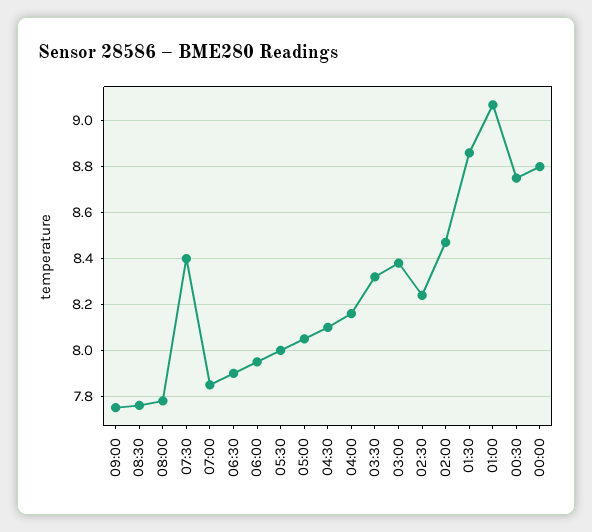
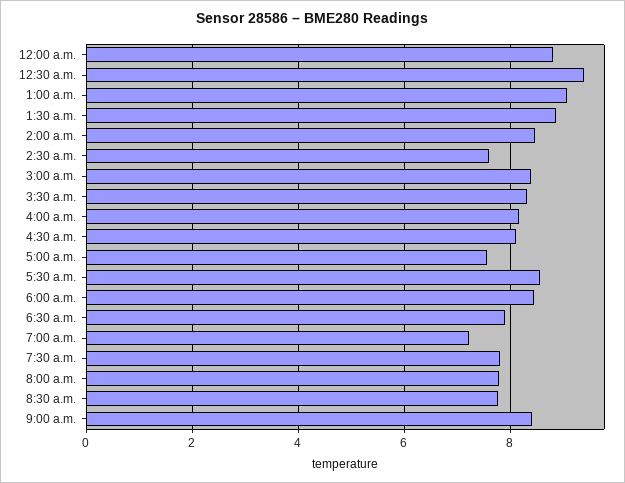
09:00: 7.75 -> 8.4
07:30: 8.4 -> 7.8
07:00: 7.85 -> 7.2
06:00: 7.95 -> 8.4
05:30: 8 -> 8.6
05:00: 8.05 -> 7.6
02:30: 8.25 -> 7.6
00:30: 8.75 -> 9.4

